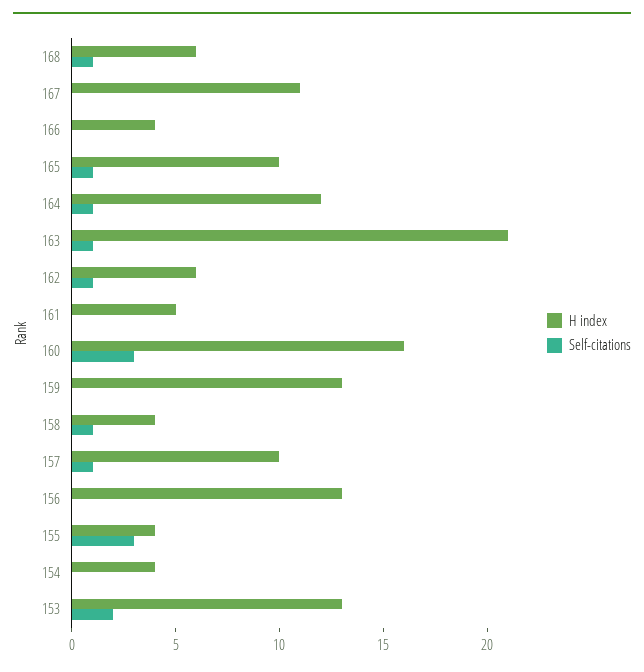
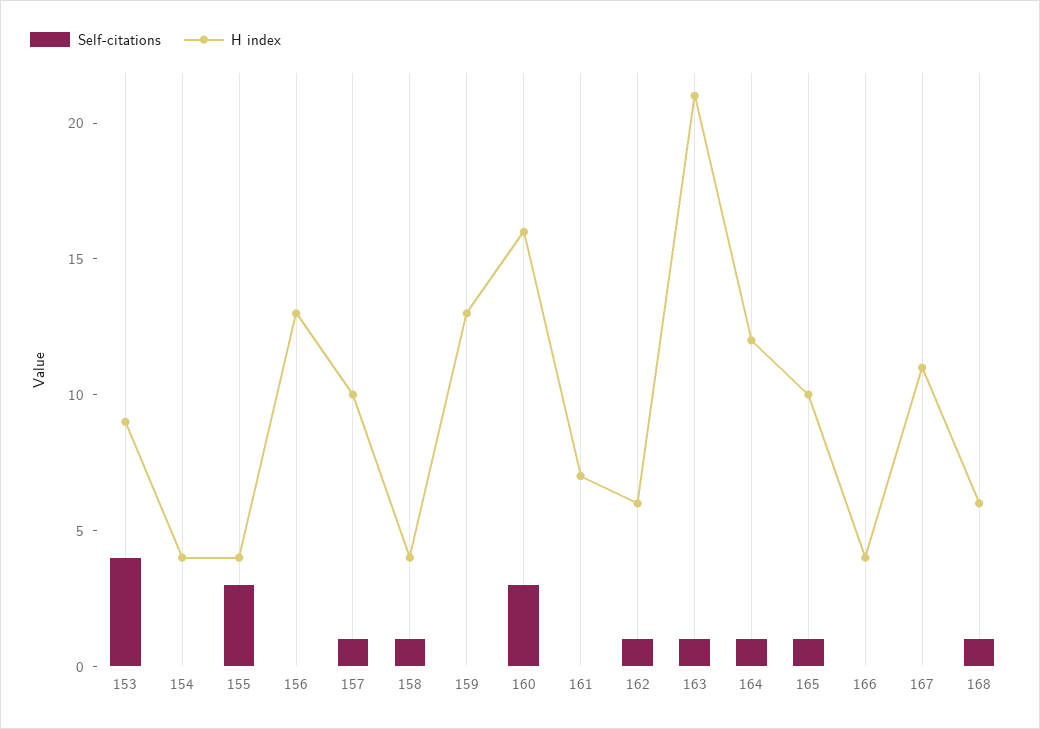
H index, 161: 5 -> 7
H index, 153: 13 -> 9
Self-citations, 153: 2 -> 4

